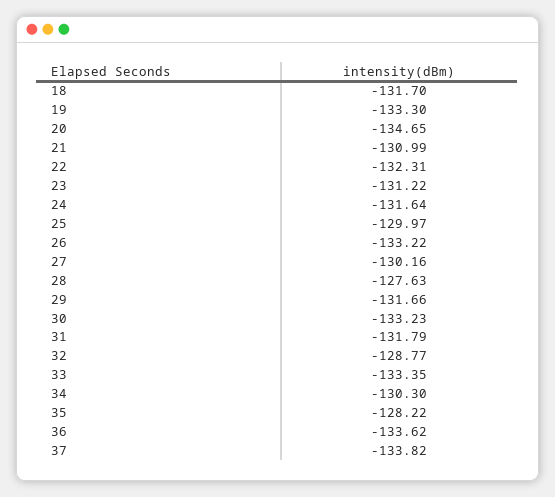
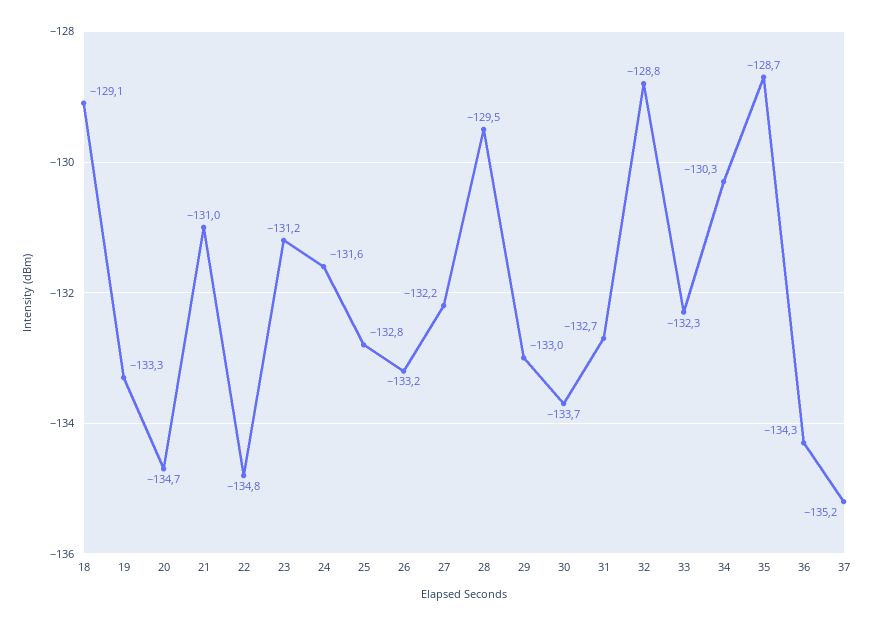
18: -131.7 -> -129.1
22: -132.31 -> -134.8
25: -129.97 -> -132.8
27: -130.16 -> -132.2
28: -127.63 -> -129.5
29: -131.66 -> -133
30: -133.23 -> -133.7
31: -131.79 -> -132.7
33: -133.35 -> -132.3
35: -128.22 -> -128.7
36: -133.62 -> -134.3
37: -133.82 -> -135.2

